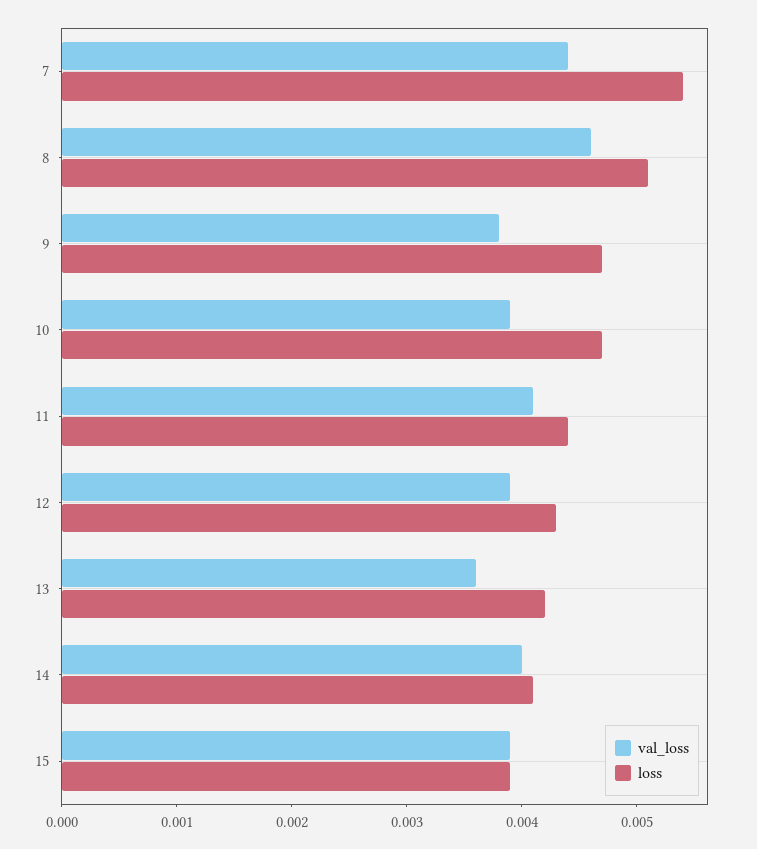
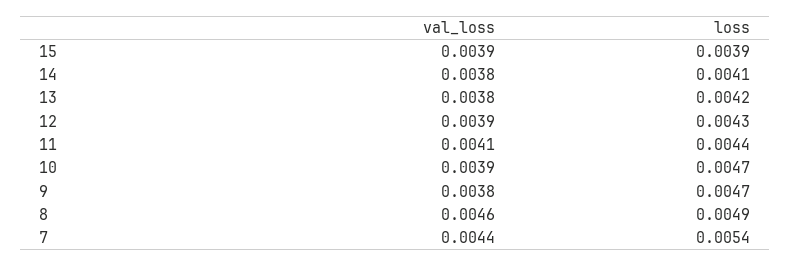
loss, 8: 0.0051 -> 0.0049
val_loss, 13: 0.0036 -> 0.0038
val_loss, 14: 0.004 -> 0.0038

